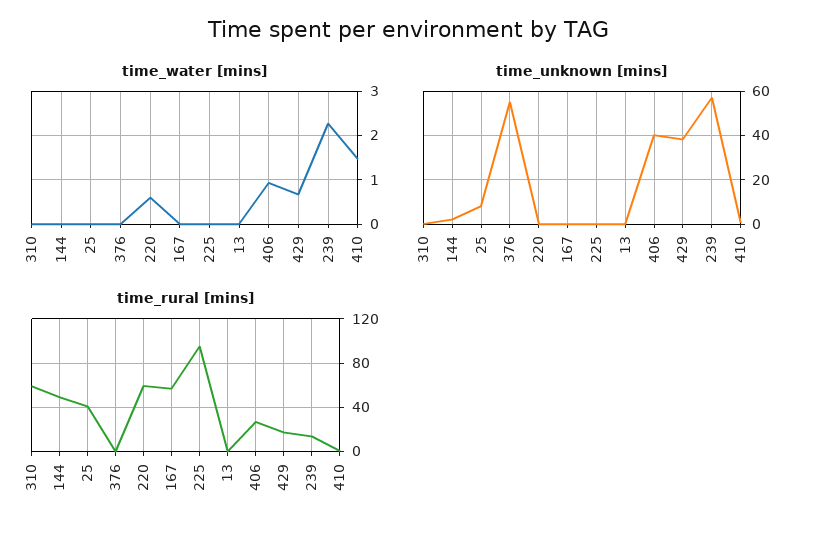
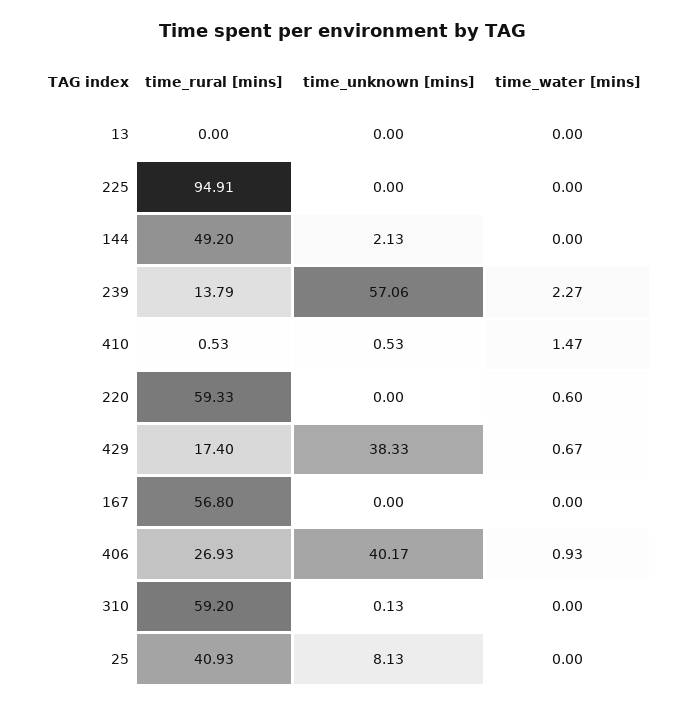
time_water [mins], 376: 0 -> none
time_unknown [mins], 376: 55 -> none
time_rural [mins], 376: 0 -> none

